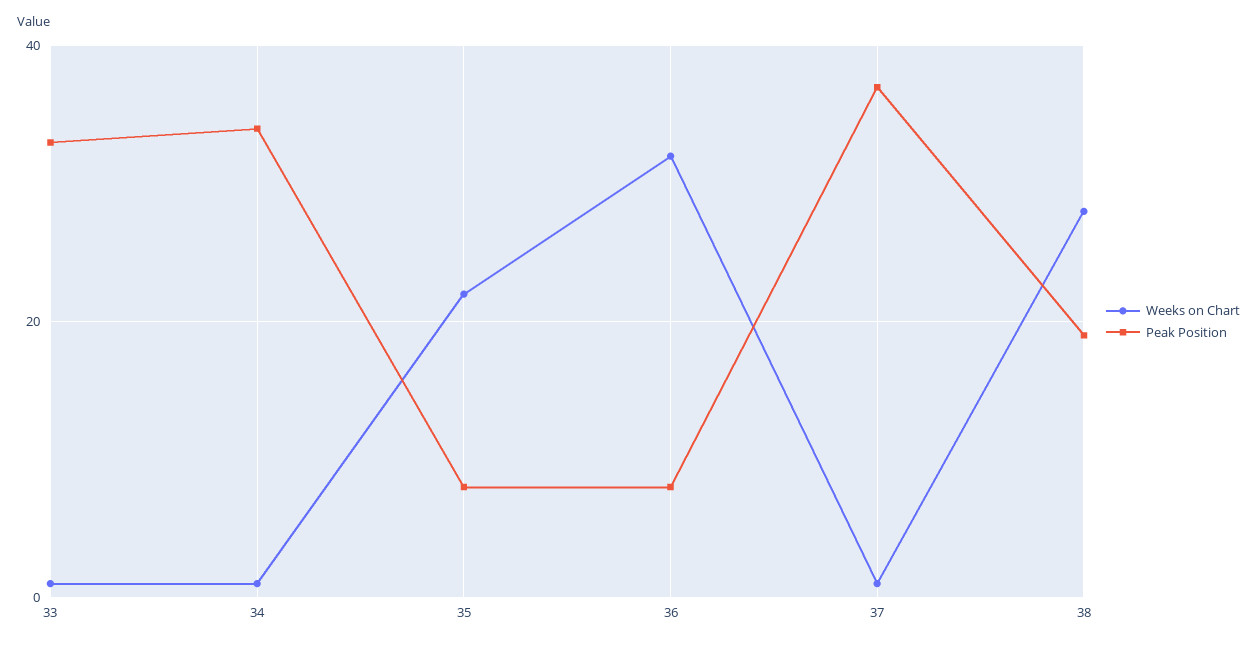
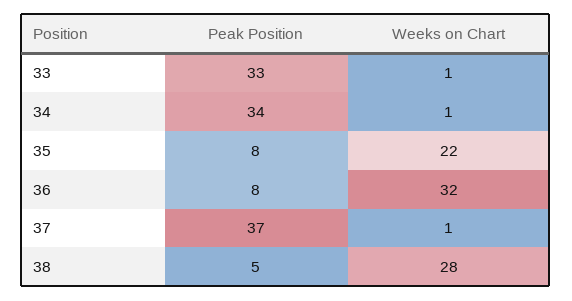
Peak Position, 38: 20 -> 5

